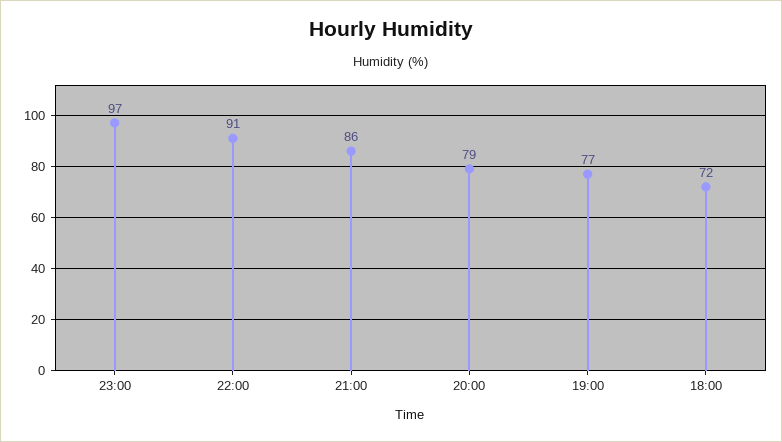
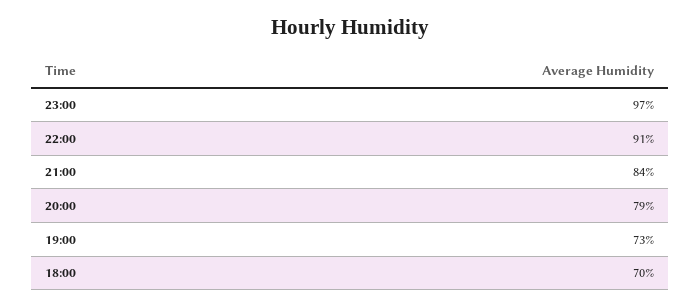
21:00: 86 -> 84
19:00: 77 -> 73
18:00: 72 -> 70

